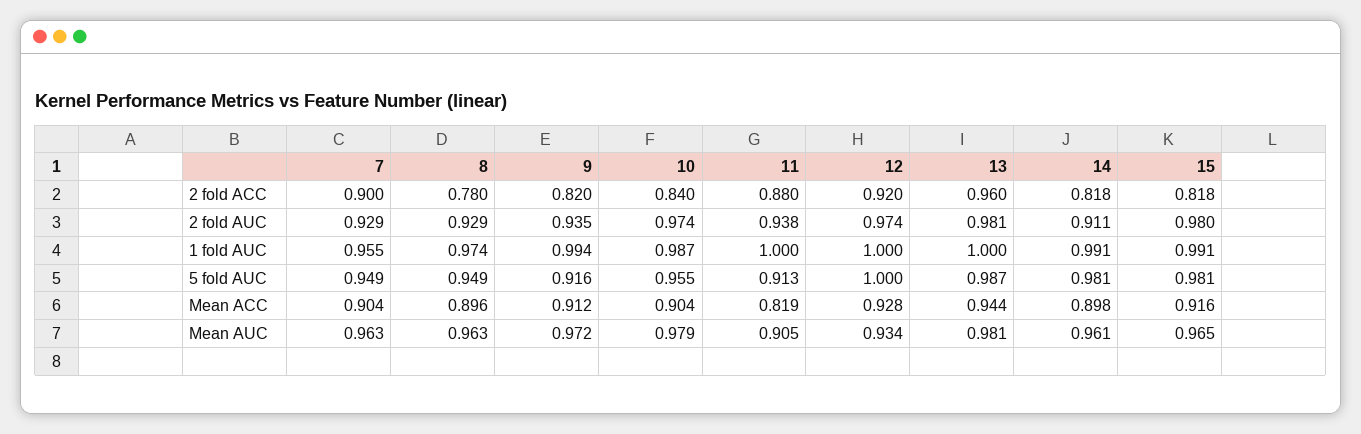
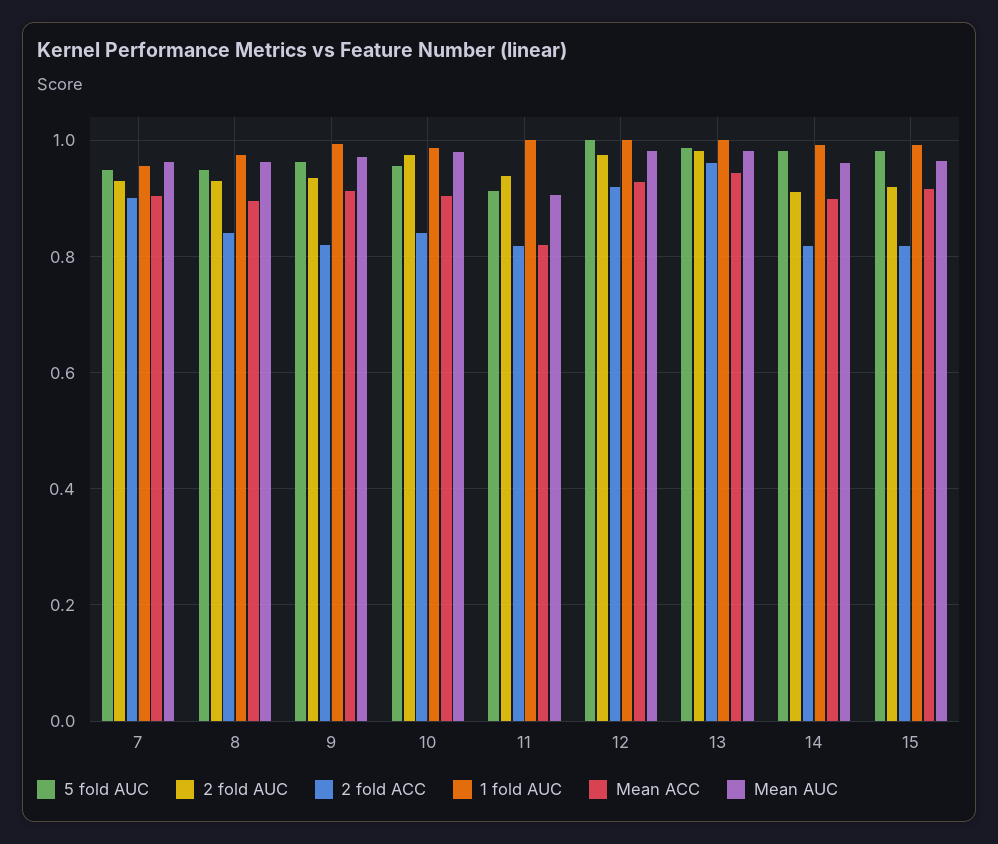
2 fold ACC, 8: 0.78 -> 0.84
2 fold ACC, 11: 0.88 -> 0.82
2 fold AUC, 15: 0.98 -> 0.92
5 fold AUC, 9: 0.916 -> 0.96
Mean AUC, 12: 0.934 -> 0.98

